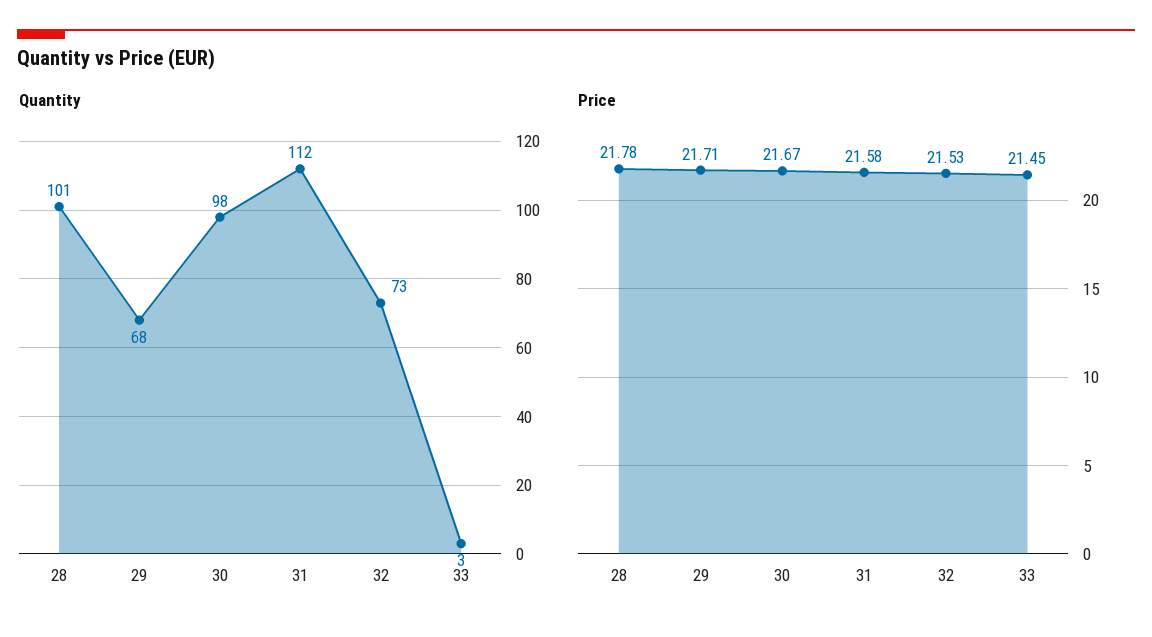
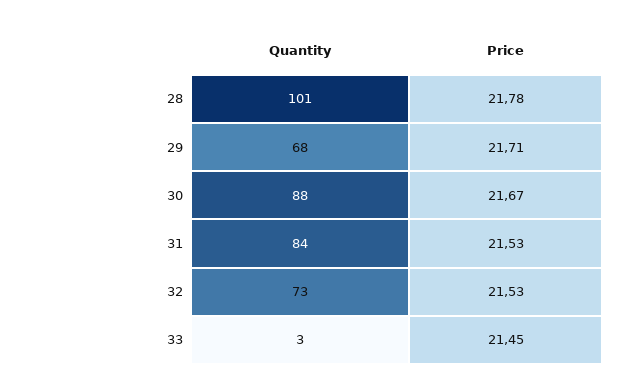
Quantity, 30: 98 -> 88
Quantity, 31: 112 -> 84
Price, 31: 21.58 -> 21.53

